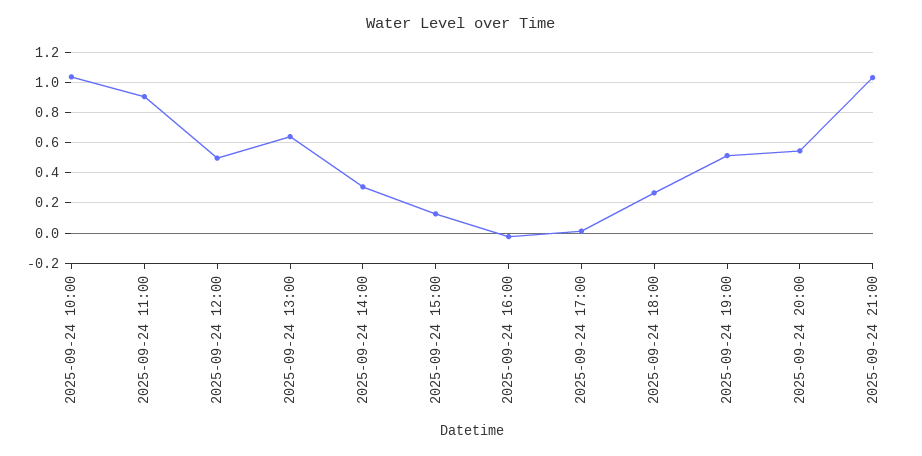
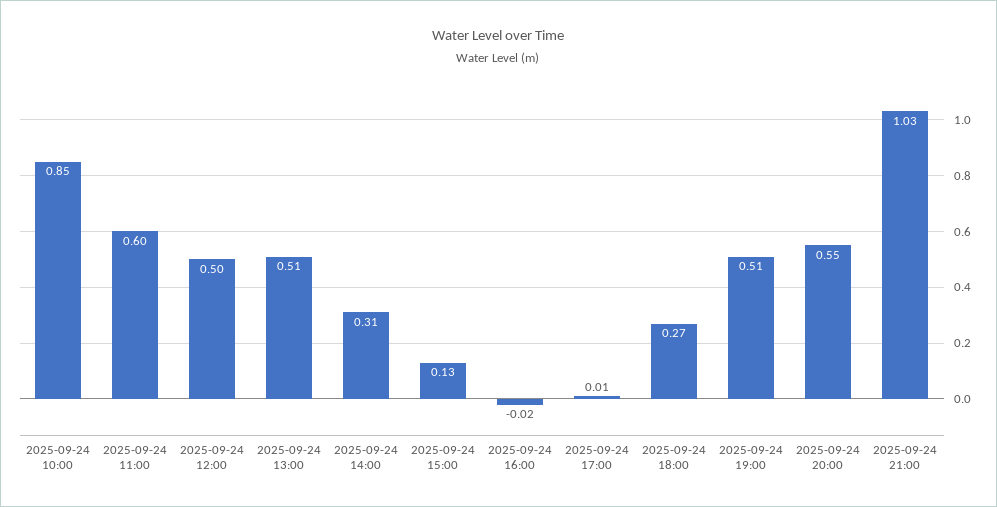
2025-09-24 10:00: 1.05 -> 0.85
2025-09-24 11:00: 0.9 -> 0.6
2025-09-24 13:00: 0.65 -> 0.51

